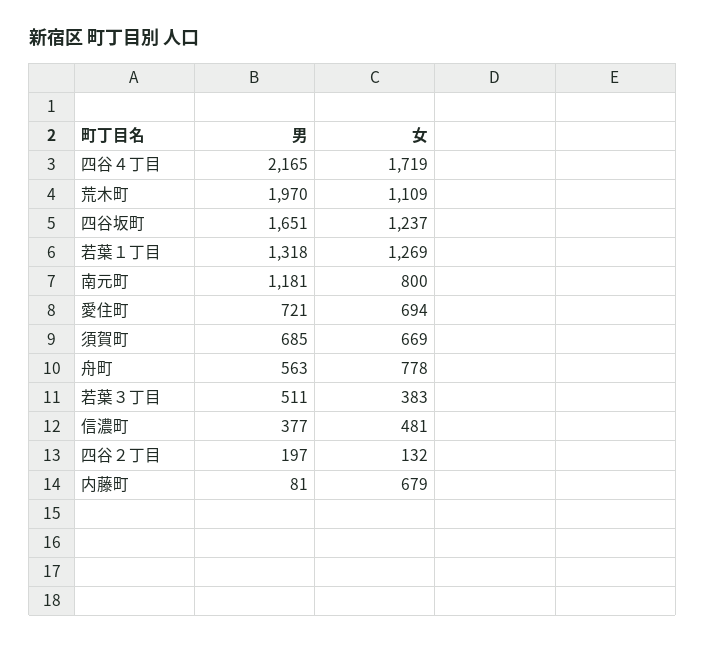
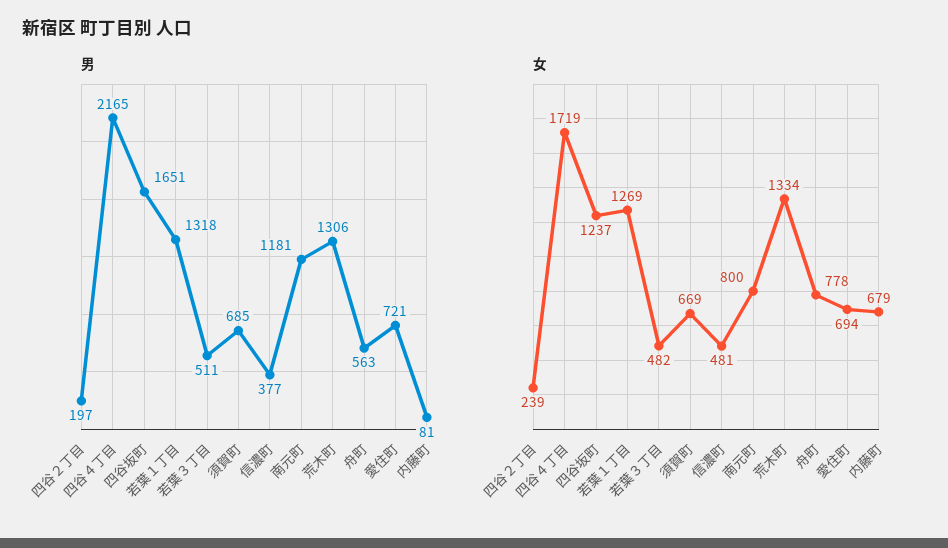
男, 荒木町: 1970 -> 1306
女, 荒木町: 1109 -> 1334
女, 若葉３丁目: 383 -> 482
女, 四谷２丁目: 132 -> 239

